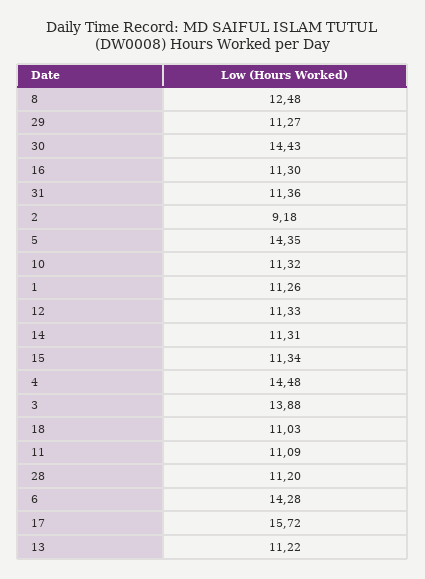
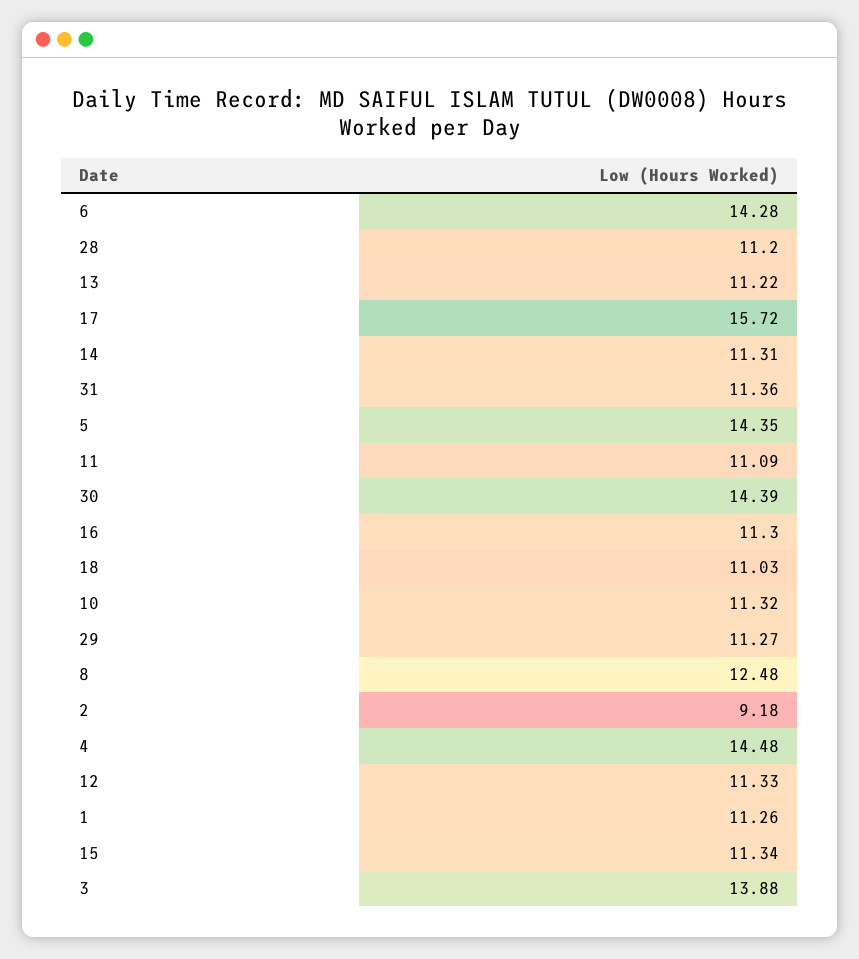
30: 14.43 -> 14.39

